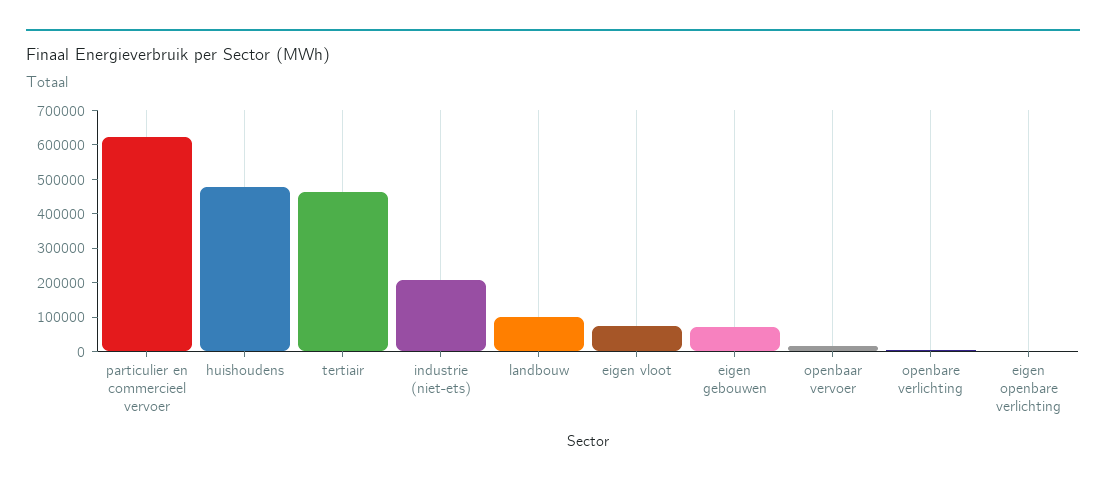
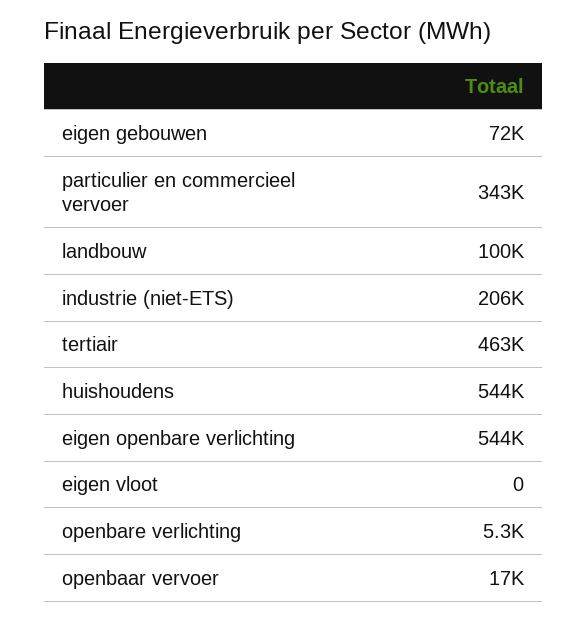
particulier en commercieel vervoer: 625000 -> 343000
huishoudens: 475000 -> 544000
eigen vloot: 75000 -> 0
eigen openbare verlichting: 0 -> 544000

